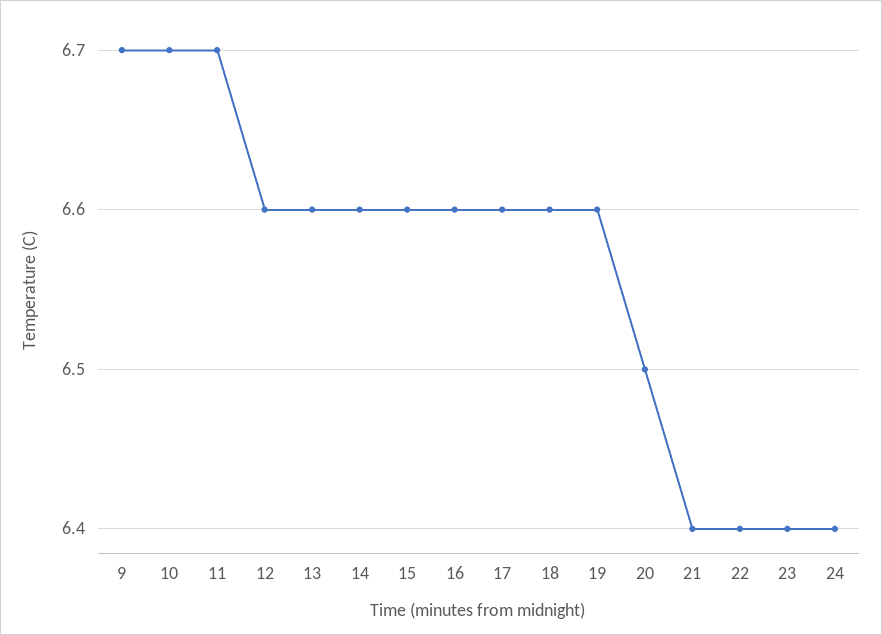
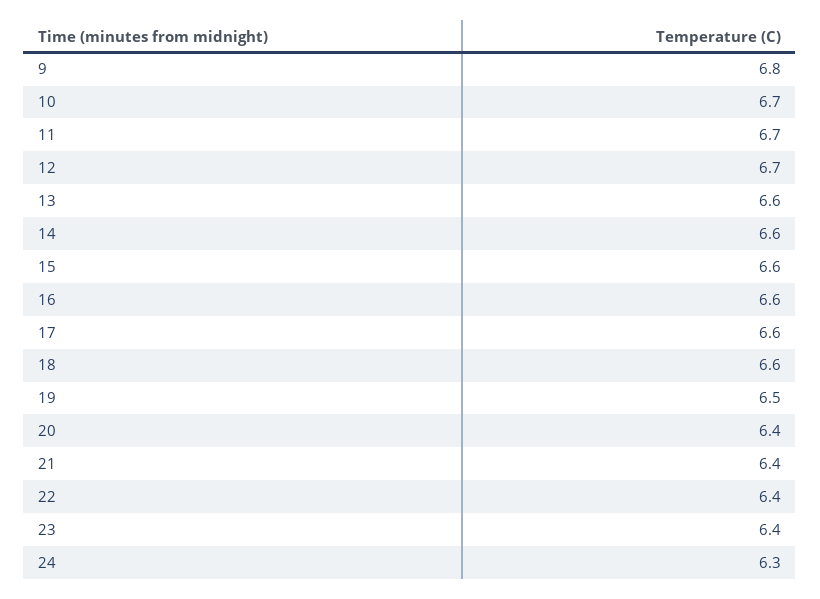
9: 6.7 -> 6.8
12: 6.6 -> 6.7
19: 6.6 -> 6.5
20: 6.5 -> 6.4
24: 6.4 -> 6.3

